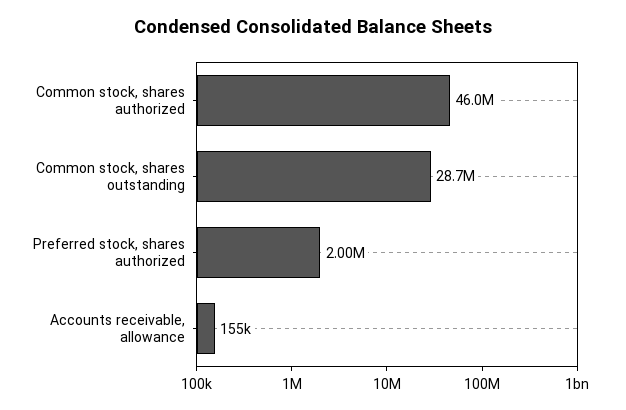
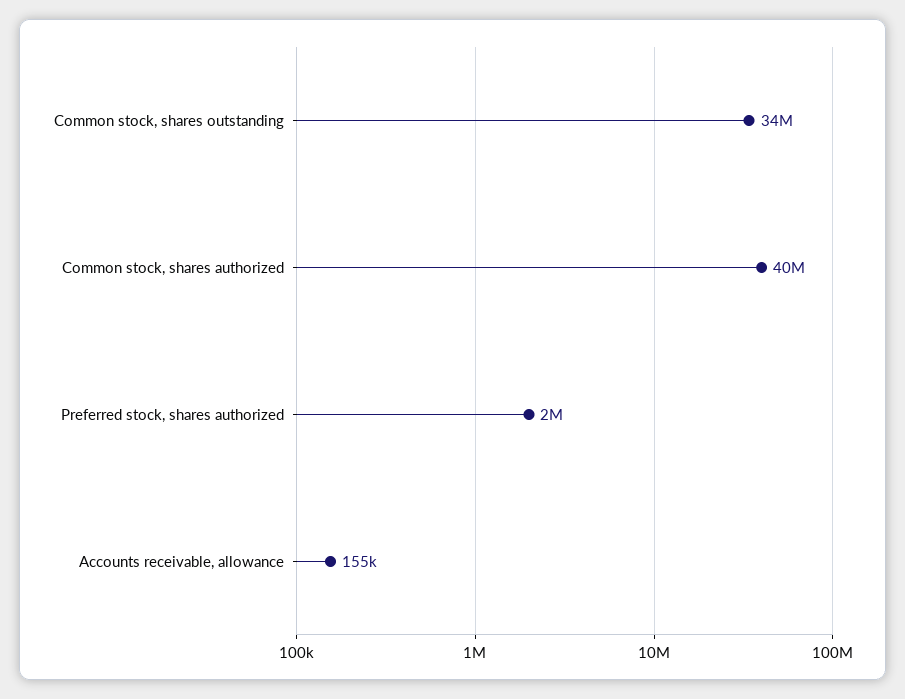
Common stock, shares authorized: 46000000 -> 40000000
Common stock, shares outstanding: 28700000 -> 34000000

